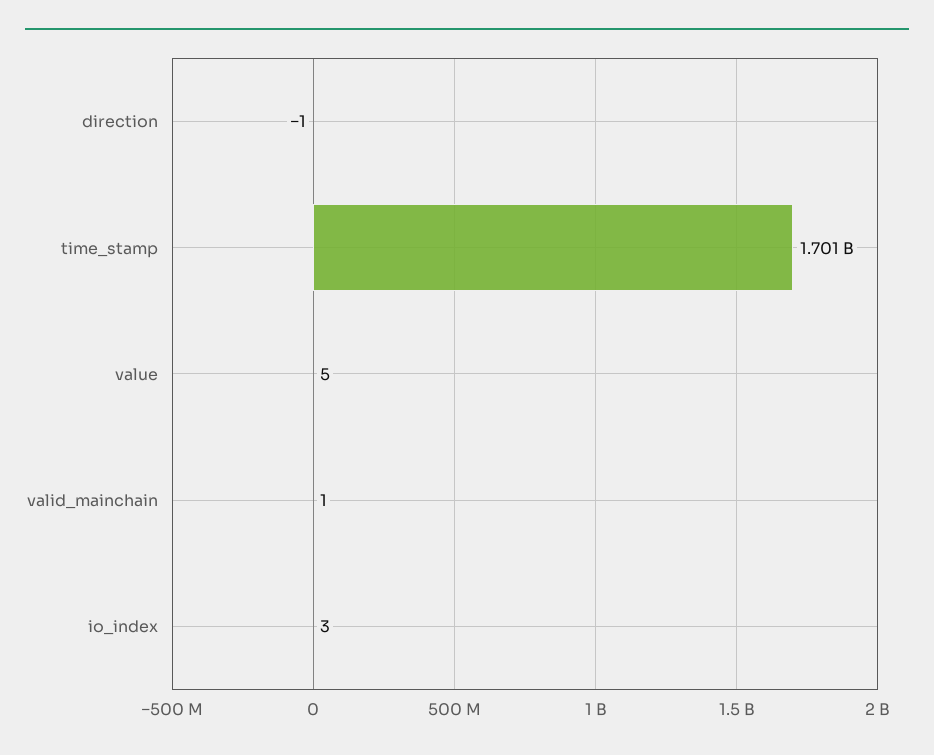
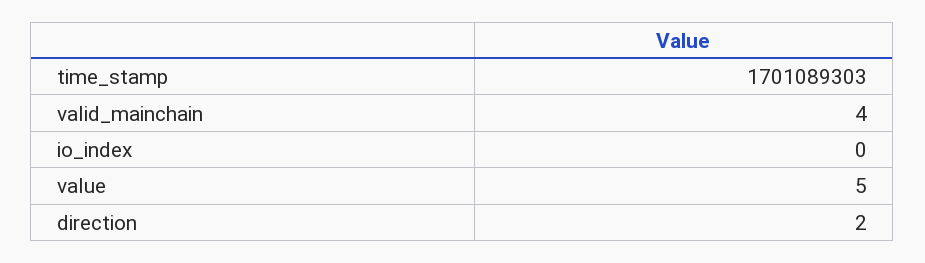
direction: -1 -> 2
valid_mainchain: 1 -> 4
io_index: 3 -> 0

